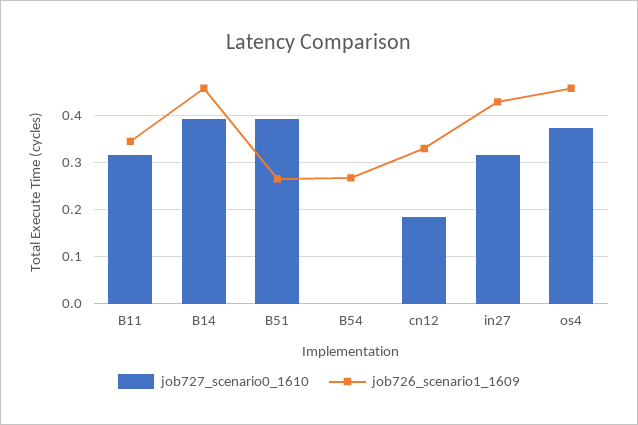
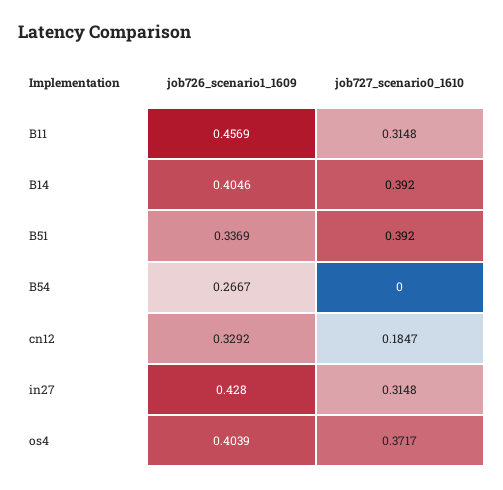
job726_scenario1_1609, B11: 0.34 -> 0.4569
job726_scenario1_1609, B14: 0.46 -> 0.4046
job726_scenario1_1609, B51: 0.26 -> 0.3369
job726_scenario1_1609, os4: 0.46 -> 0.4039

